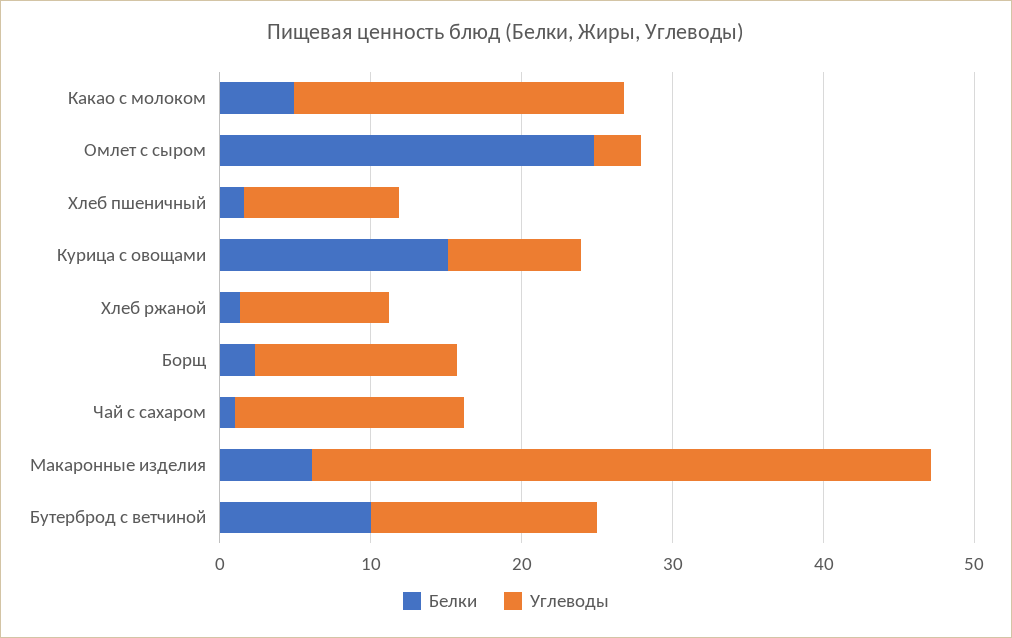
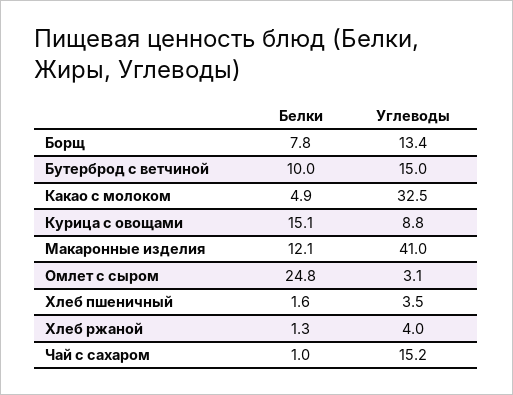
Углеводы, Какао с молоком: 22 -> 32.5
Углеводы, Хлеб пшеничный: 10 -> 3.5
Углеводы, Хлеб ржаной: 10 -> 4
Белки, Борщ: 2 -> 7.8
Белки, Макаронные изделия: 6 -> 12.1

